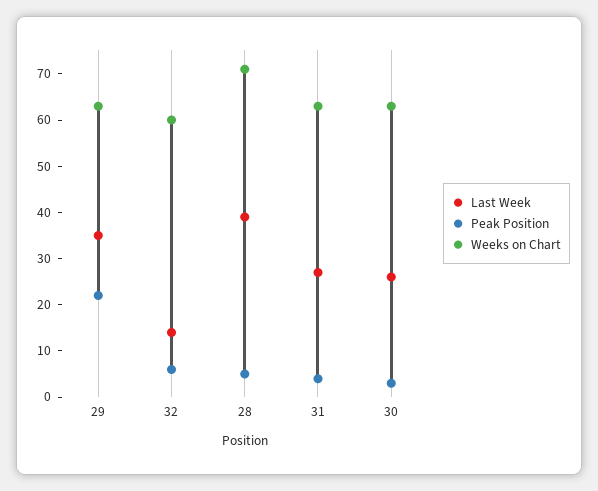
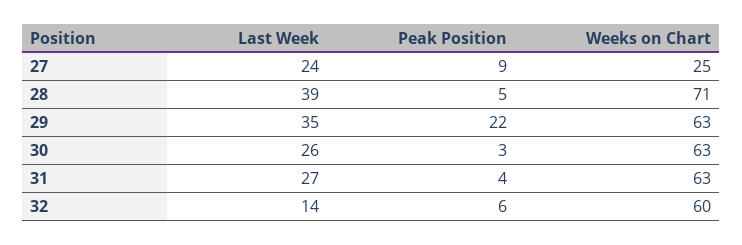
Last Week, 27: none -> 24
Peak Position, 27: none -> 9
Weeks on Chart, 27: none -> 25

